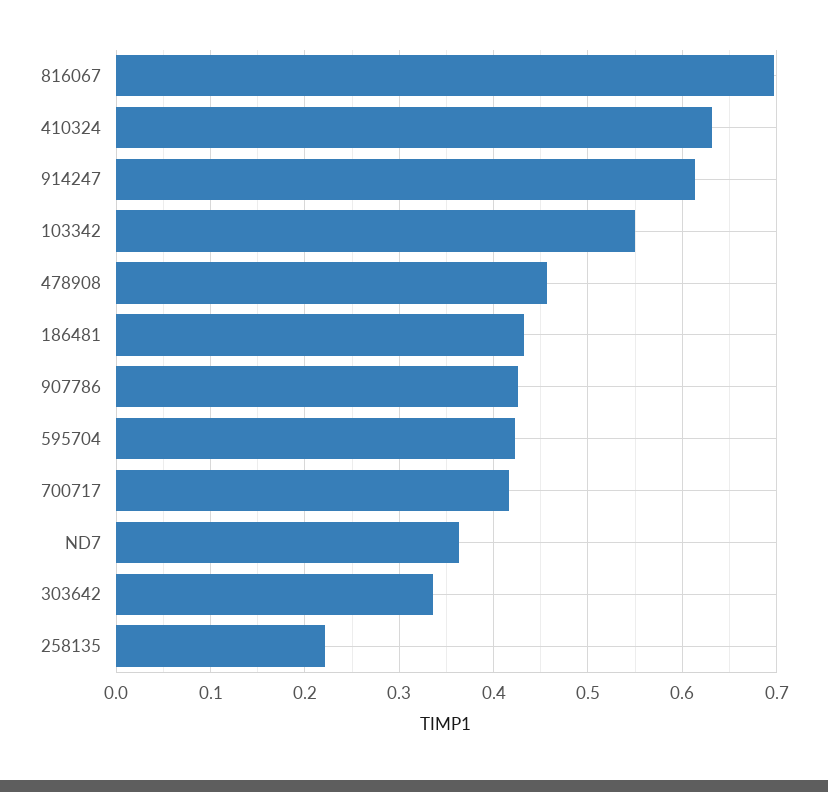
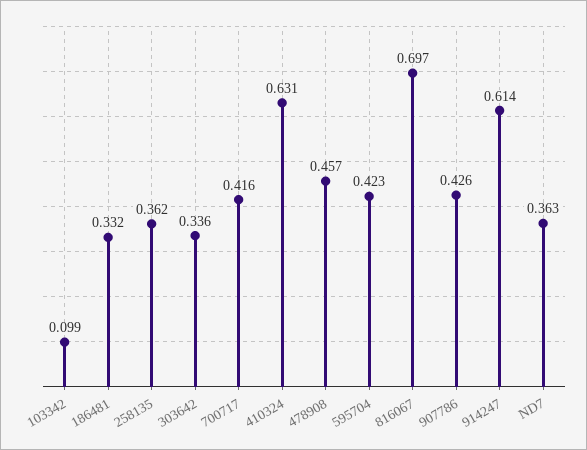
103342: 0.55 -> 0.099
186481: 0.43 -> 0.332
258135: 0.22 -> 0.362

